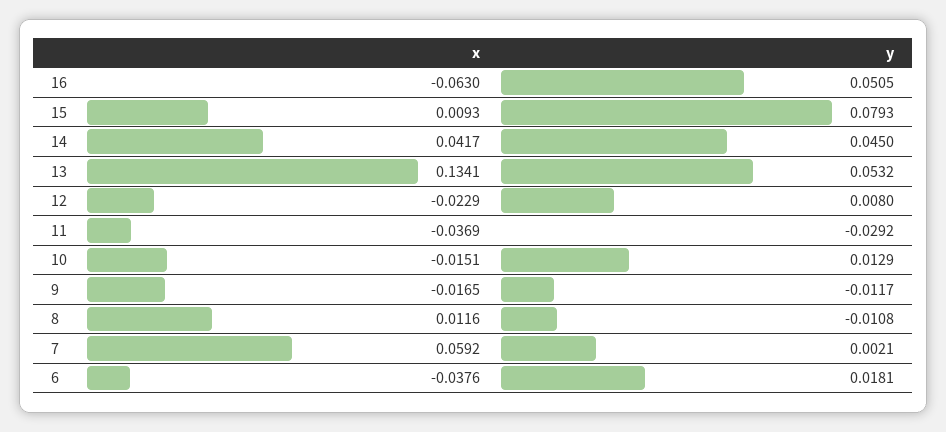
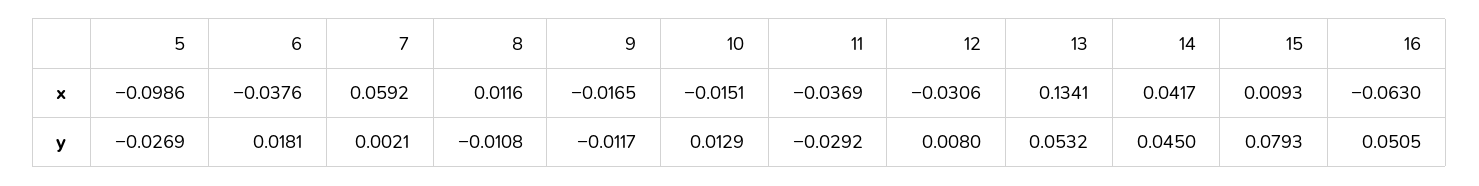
x, 12: -0.0229 -> -0.0306
x, 5: none -> -0.0986
y, 5: none -> -0.0269

